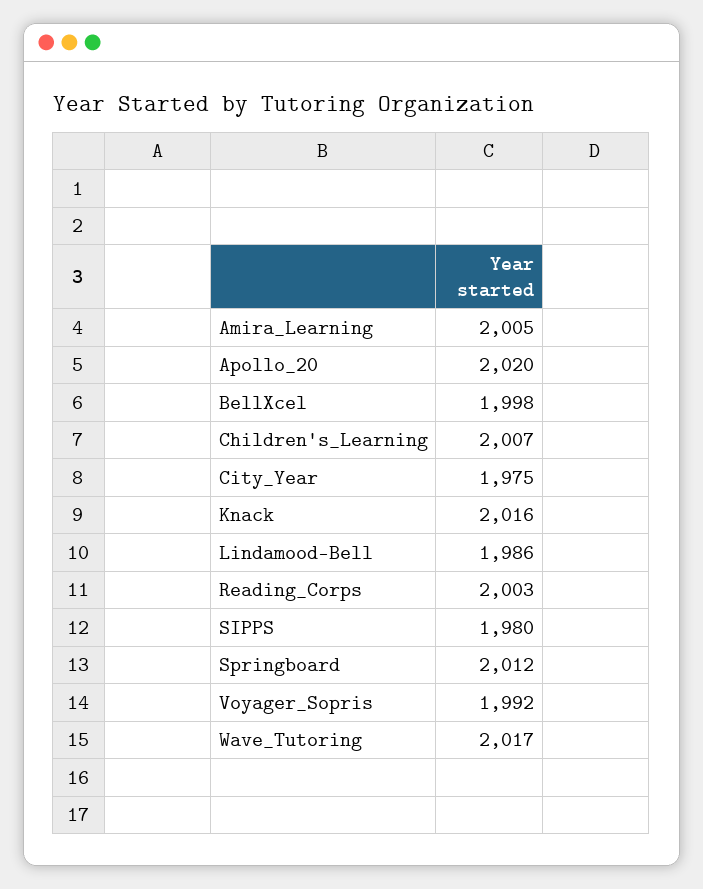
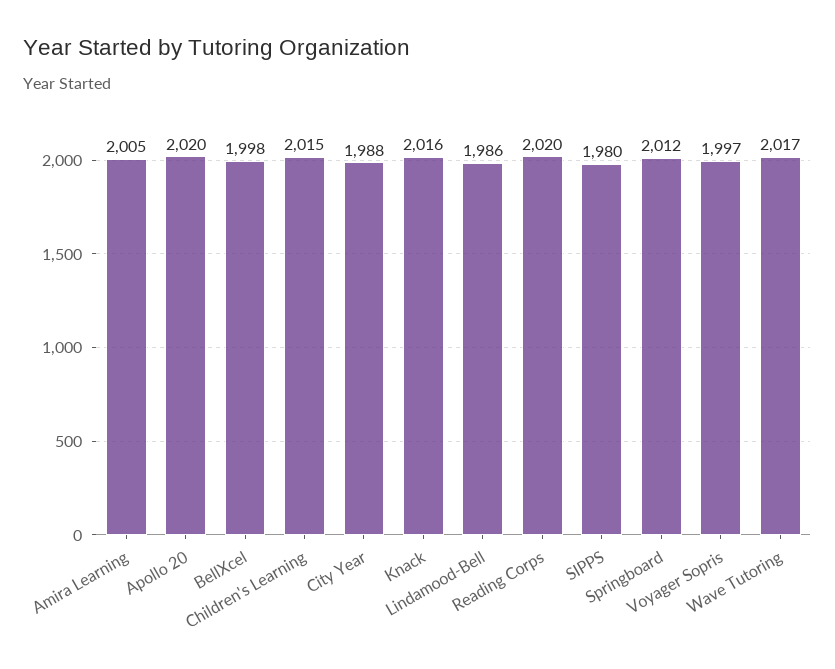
Children's_Learning: 2007 -> 2015
City_Year: 1975 -> 1988
Reading_Corps: 2003 -> 2020
Voyager_Sopris: 1992 -> 1997

